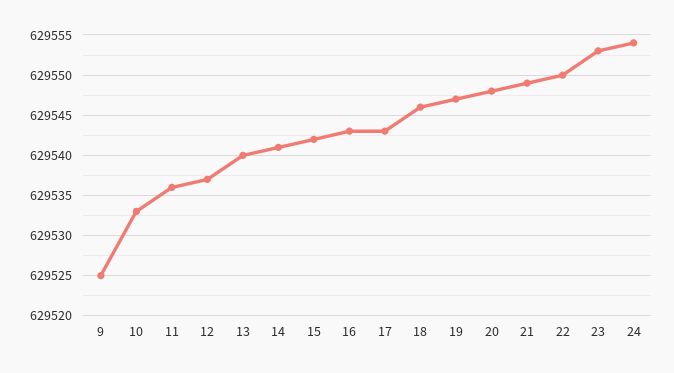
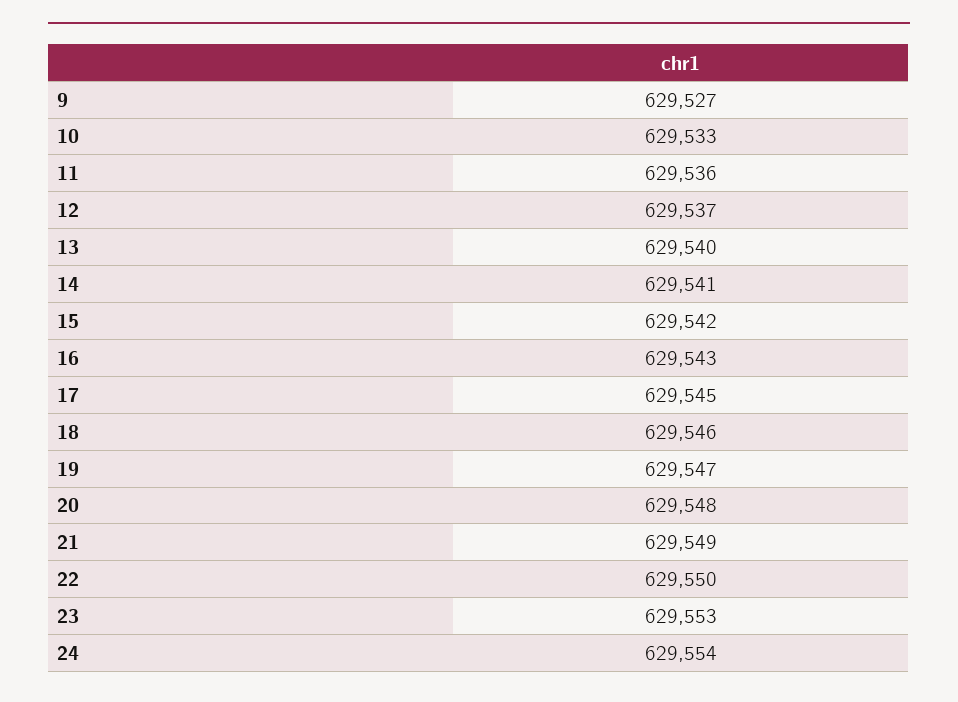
9: 629525 -> 629527
17: 629543 -> 629545

